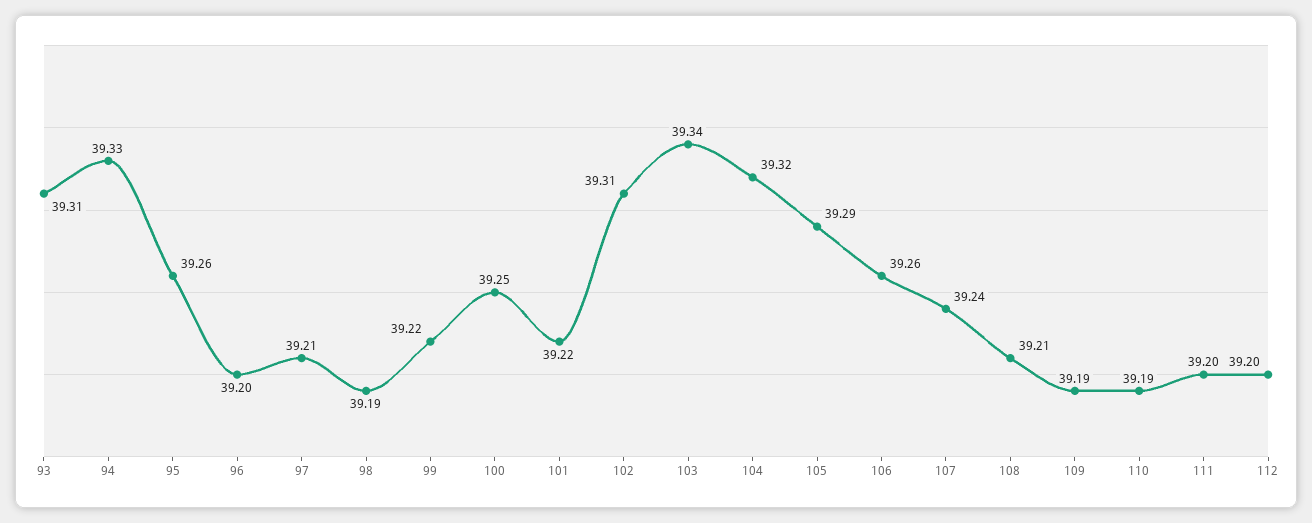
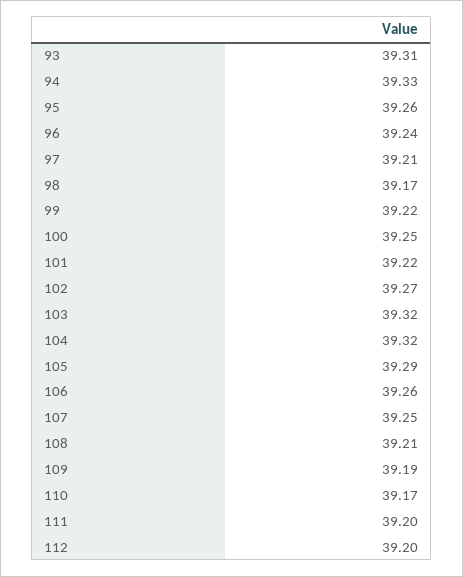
96: 39.2 -> 39.24
98: 39.19 -> 39.17
102: 39.31 -> 39.27
103: 39.34 -> 39.32
107: 39.24 -> 39.25
110: 39.19 -> 39.17

